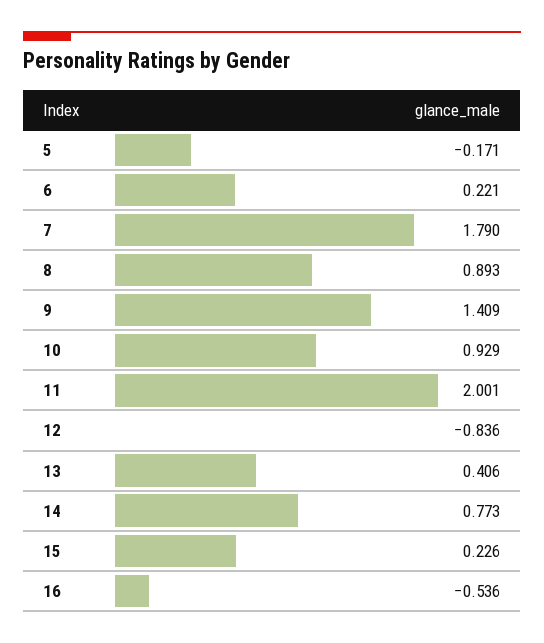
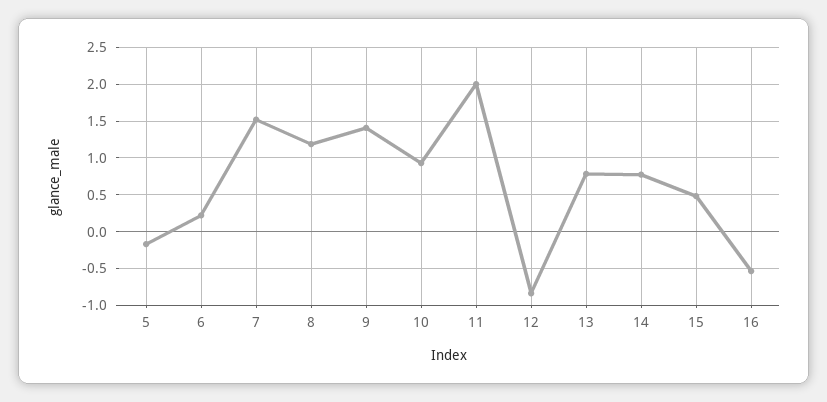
7: 1.79 -> 1.5
8: 0.893 -> 1.2
13: 0.406 -> 0.8
15: 0.226 -> 0.5

